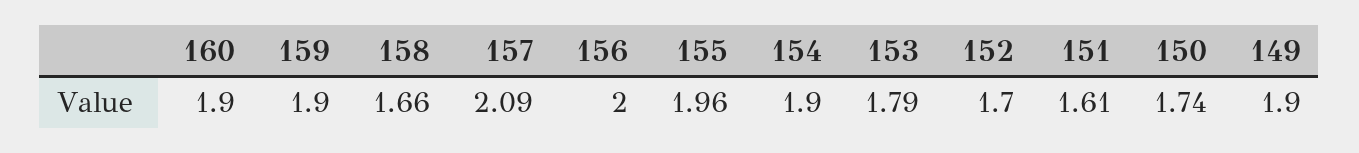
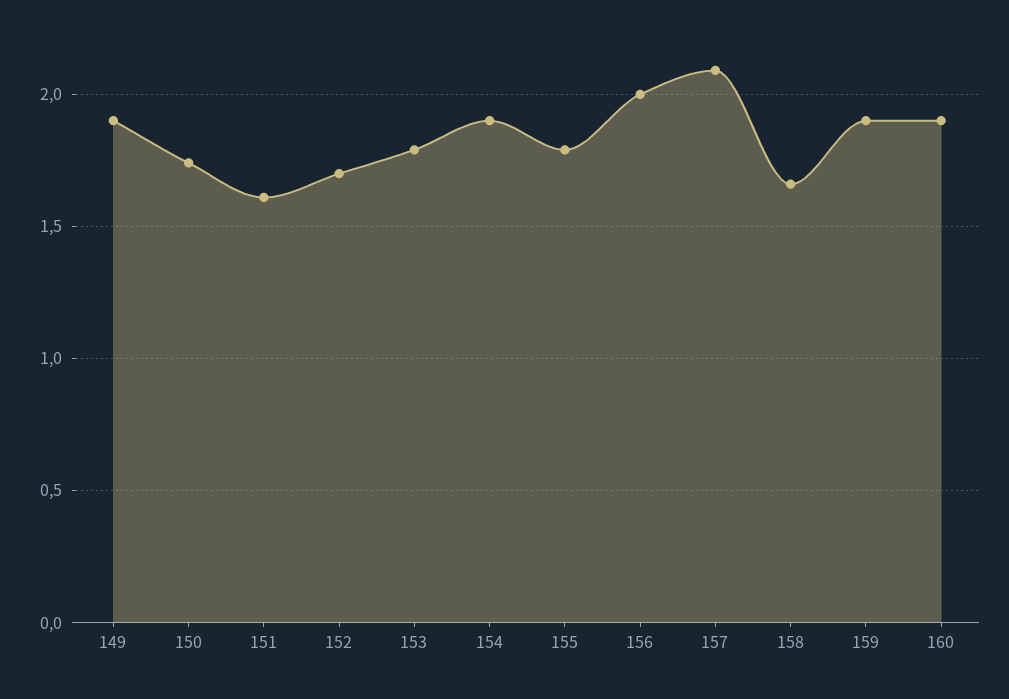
155: 1.96 -> 1.8

